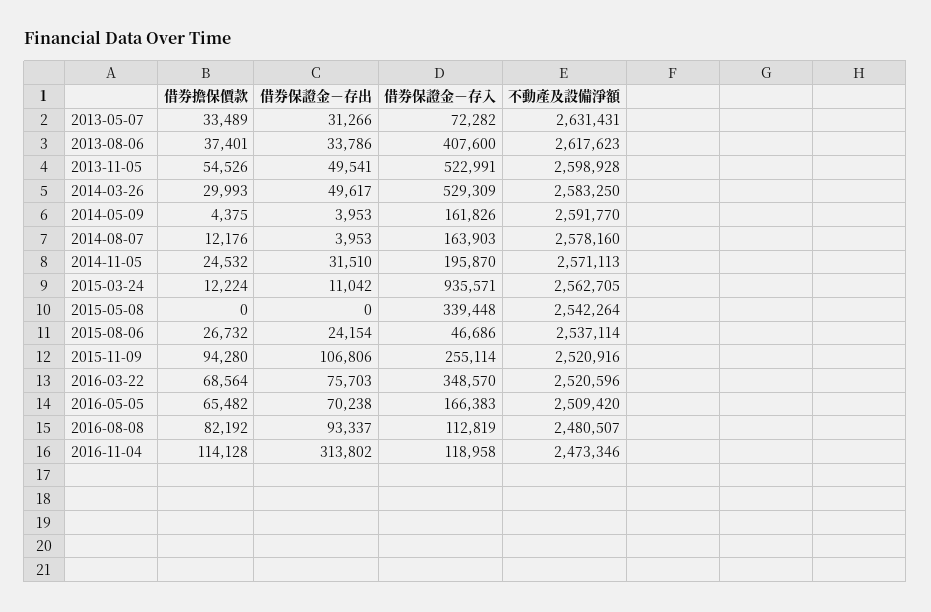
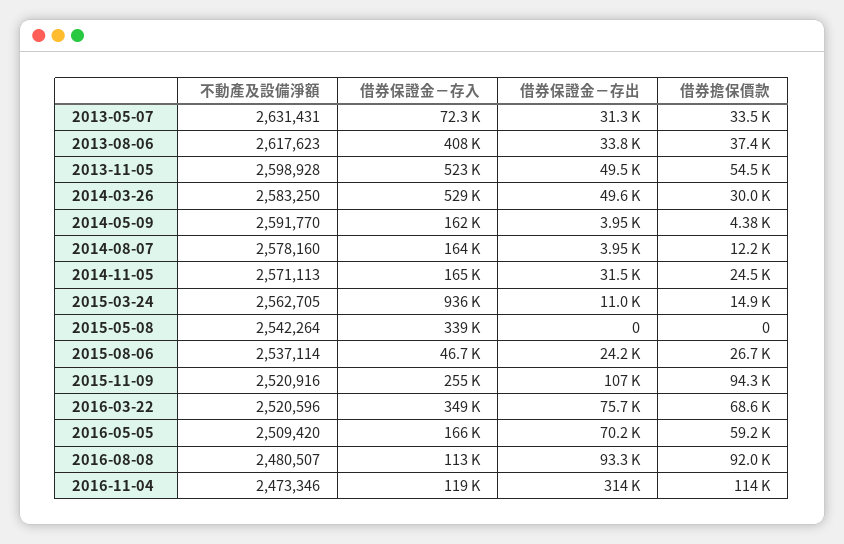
借券保證金－存入, 2014-11-05: 195870 -> 165000
借券擔保價款, 2015-03-24: 12224 -> 14900
借券擔保價款, 2016-05-05: 65482 -> 59200
借券擔保價款, 2016-08-08: 82192 -> 92000

